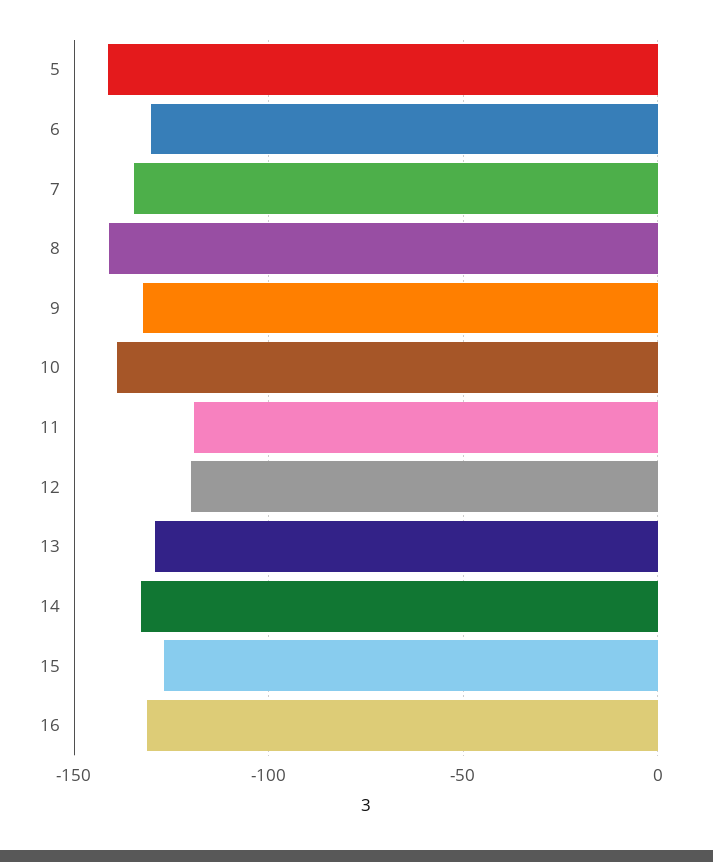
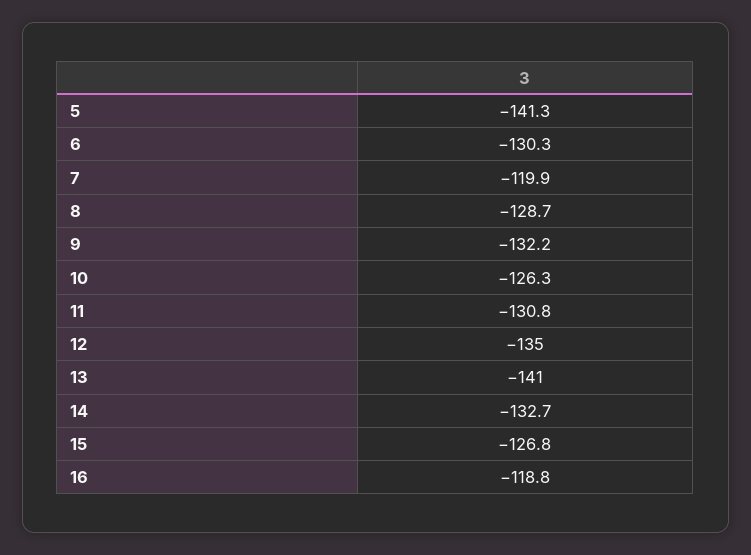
7: -135 -> -119.9
8: -140 -> -128.7
10: -140 -> -126.3
11: -120 -> -130.8
12: -120 -> -135
13: -130 -> -141
16: -130 -> -118.8

